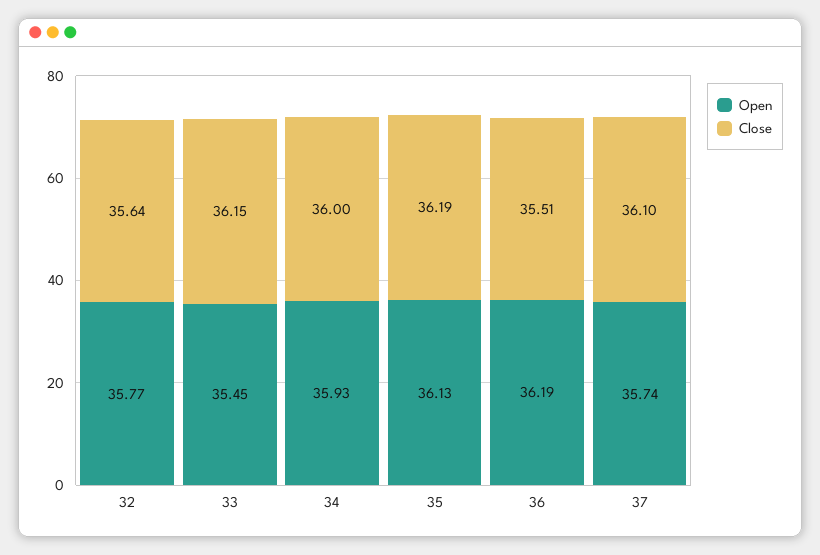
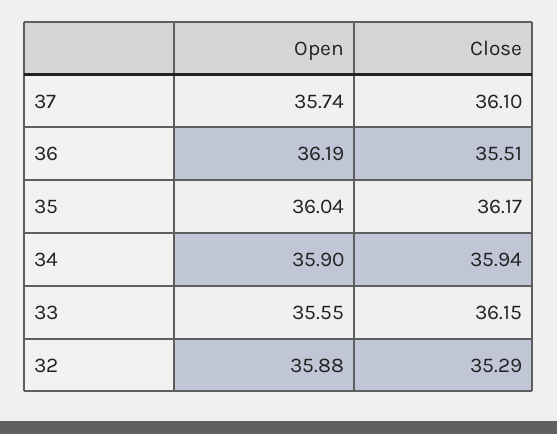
Open, 32: 35.77 -> 35.88
Close, 32: 35.64 -> 35.29
Open, 33: 35.45 -> 35.55
Open, 34: 35.93 -> 35.9
Close, 34: 36 -> 35.94
Open, 35: 36.13 -> 36.04
Close, 35: 36.19 -> 36.17

